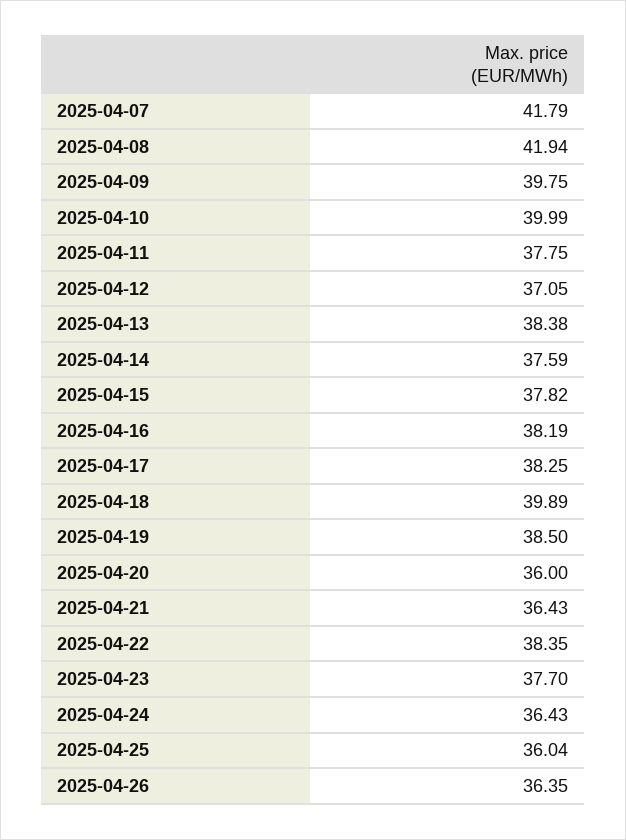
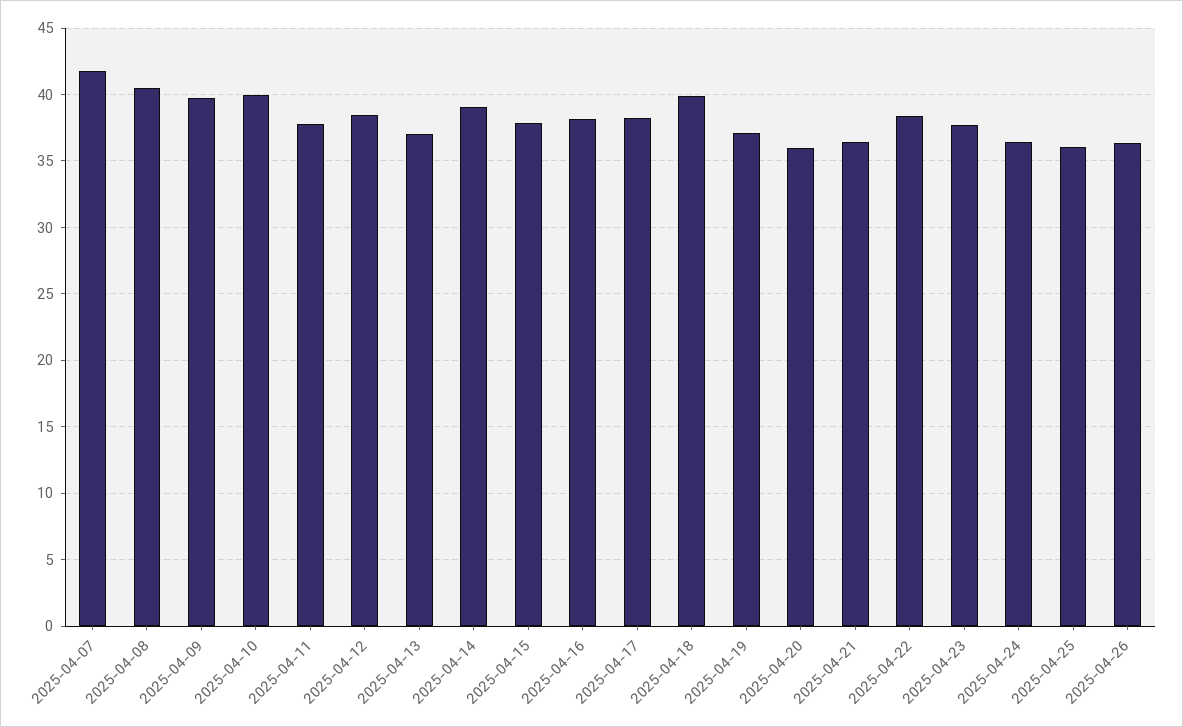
2025-04-08: 41.94 -> 40.5
2025-04-12: 37.05 -> 38.5
2025-04-13: 38.38 -> 37
2025-04-14: 37.59 -> 39
2025-04-19: 38.5 -> 37

